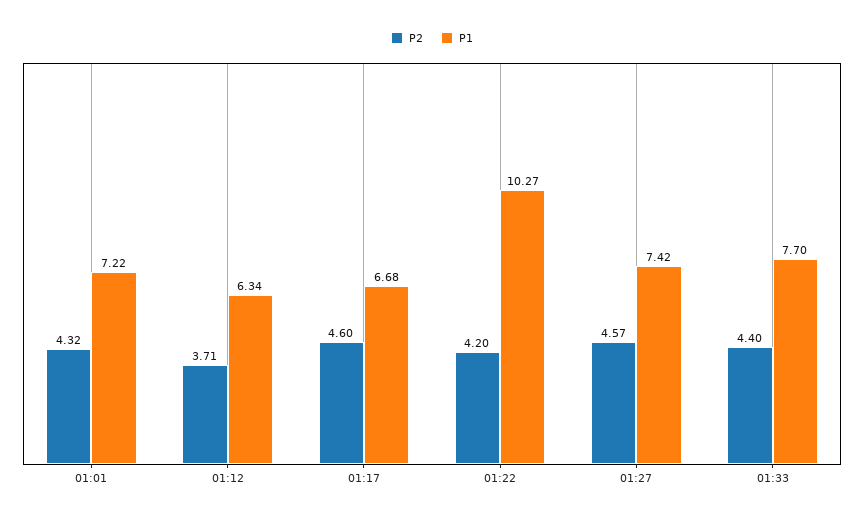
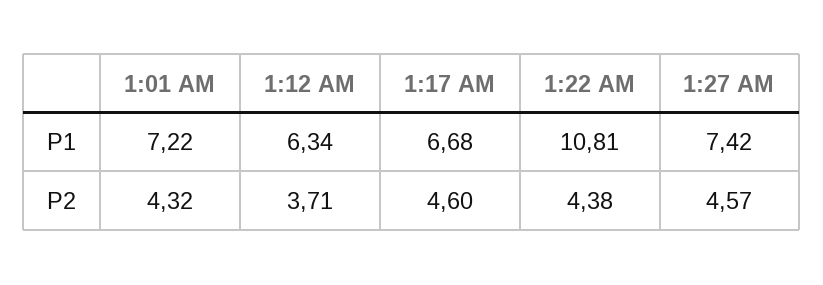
P2, 01:22: 4.2 -> 4.38
P1, 01:22: 10.27 -> 10.81
P2, 01:33: 4.4 -> none
P1, 01:33: 7.7 -> none

